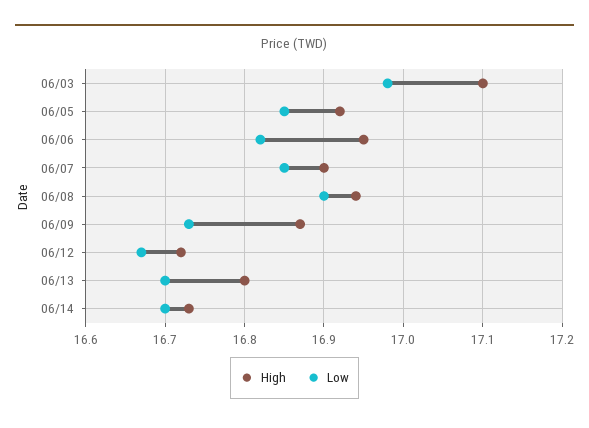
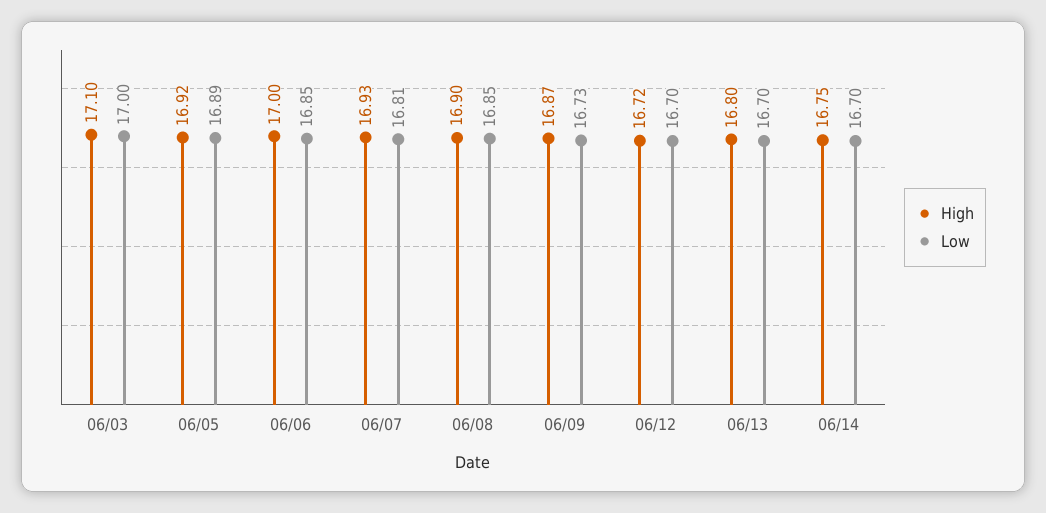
Low, 06/03: 16.98 -> 17
Low, 06/05: 16.85 -> 16.89
High, 06/06: 16.95 -> 17
Low, 06/06: 16.82 -> 16.85
High, 06/07: 16.9 -> 16.93
Low, 06/07: 16.85 -> 16.81
High, 06/08: 16.94 -> 16.9
Low, 06/08: 16.9 -> 16.85
Low, 06/12: 16.67 -> 16.7
High, 06/14: 16.73 -> 16.75

